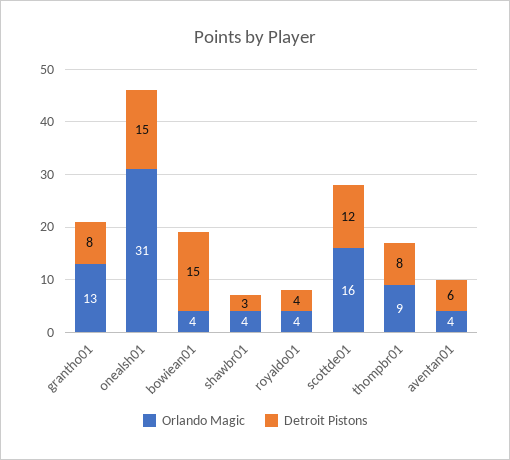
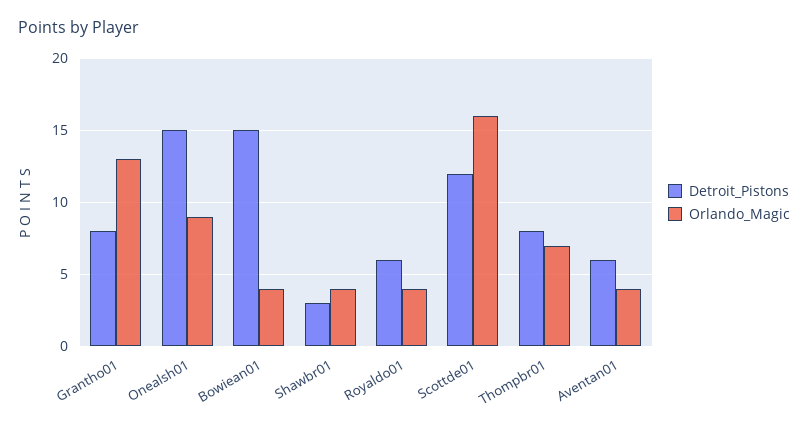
Orlando Magic, onealsh01: 31 -> 9
Detroit Pistons, royaldo01: 4 -> 6
Orlando Magic, thompbr01: 9 -> 7

